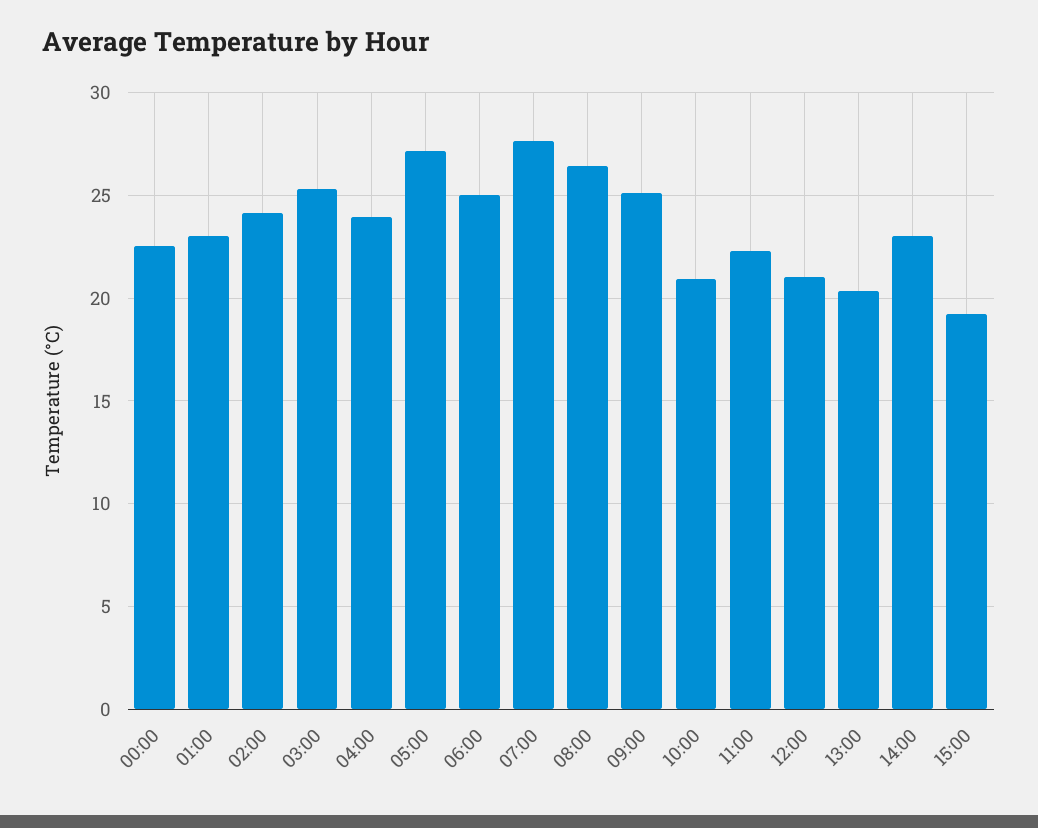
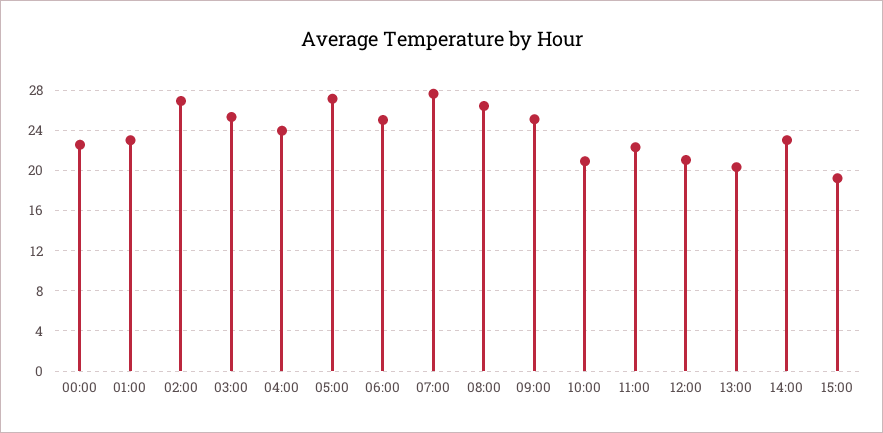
02:00: 24 -> 27

